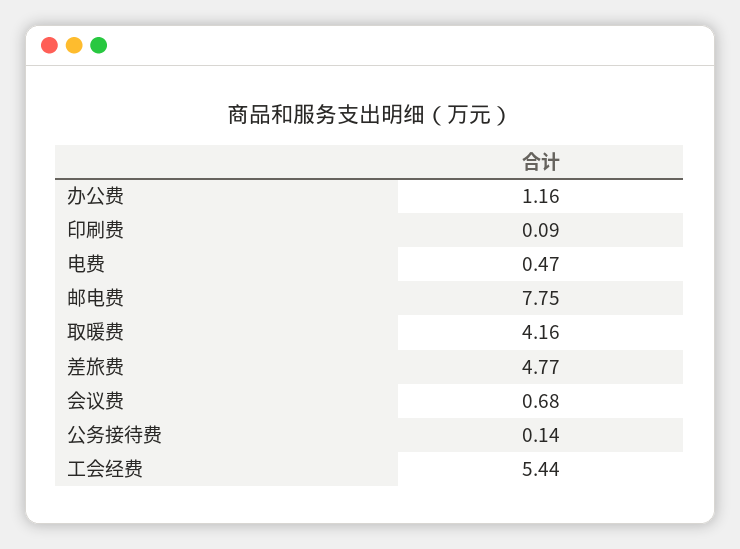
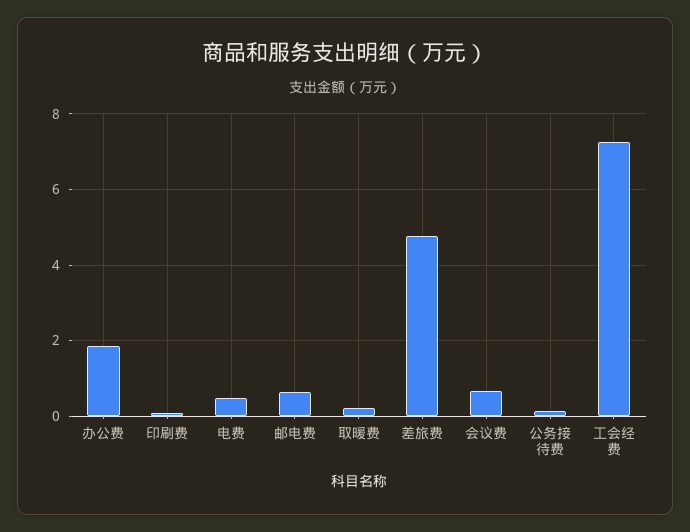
办公费: 1.16 -> 1.8
邮电费: 7.75 -> 0.6
取暖费: 4.16 -> 0.2
工会经费: 5.44 -> 7.2

